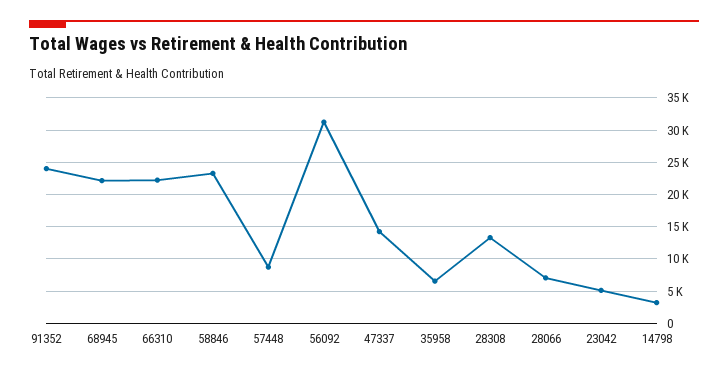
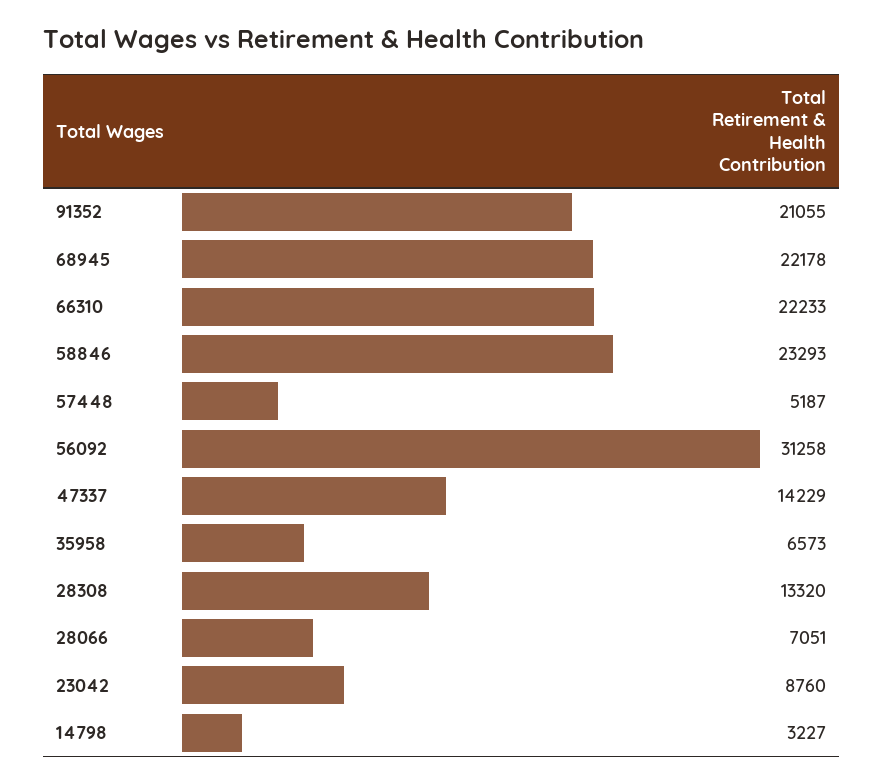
91352: 24000 -> 21055
57448: 9000 -> 5187
23042: 5000 -> 8760

